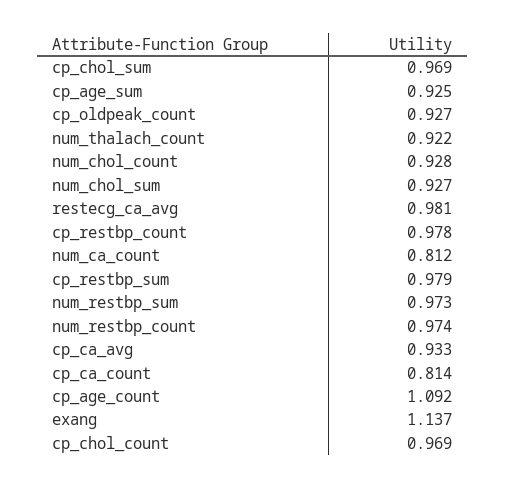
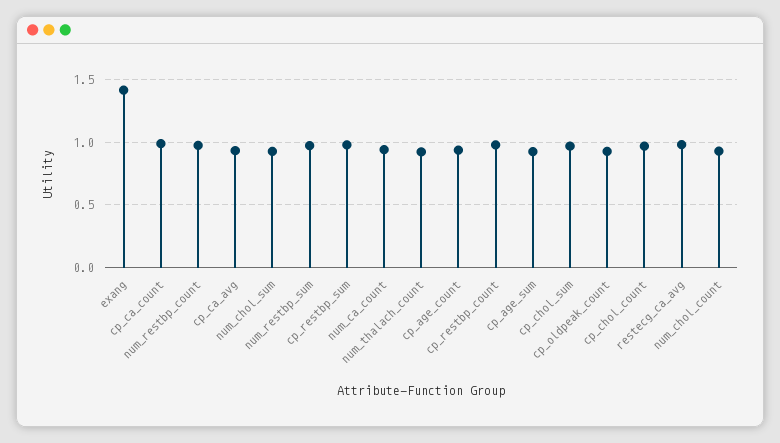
num_ca_count: 0.812 -> 0.95
cp_ca_count: 0.814 -> 1
cp_age_count: 1.092 -> 0.95
exang: 1.137 -> 1.4

